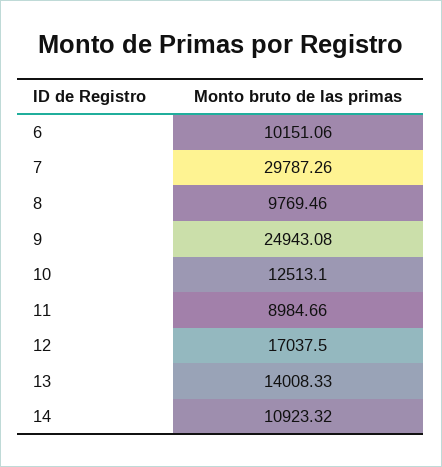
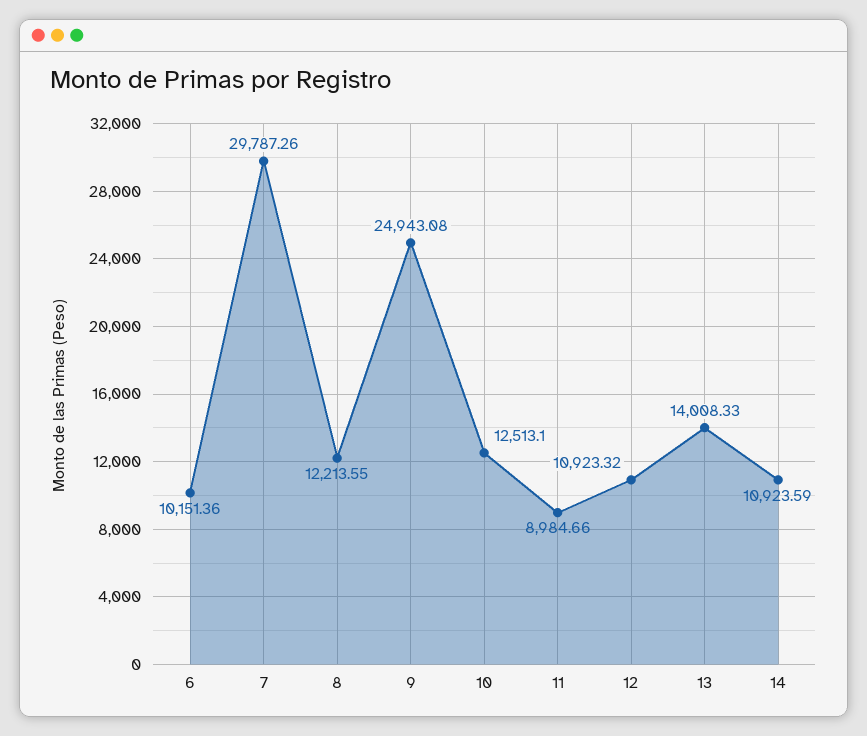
6: 10151.06 -> 10151.36
8: 9769.46 -> 12213.55
12: 17037.5 -> 10923.32
14: 10923.32 -> 10923.59

